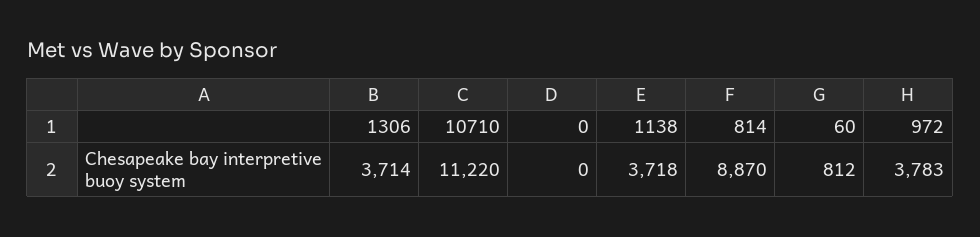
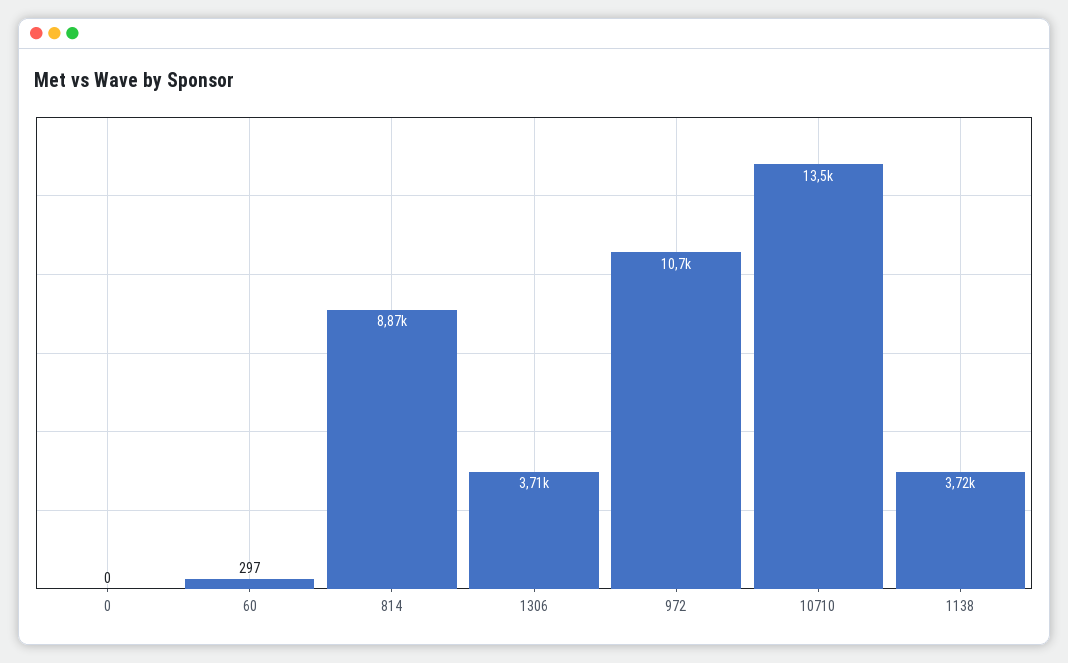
10710: 11220 -> 13500
60: 812 -> 297
972: 3783 -> 10700

